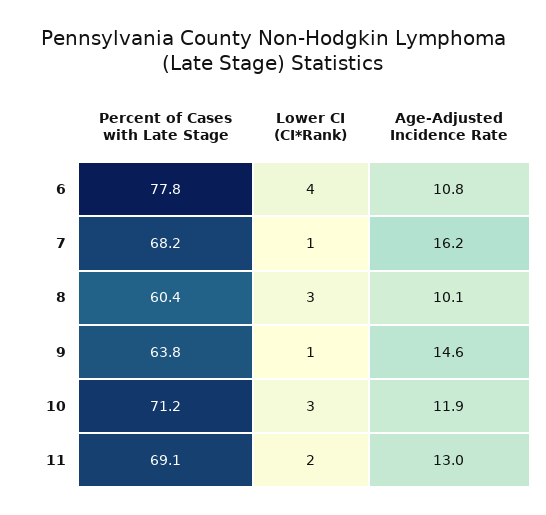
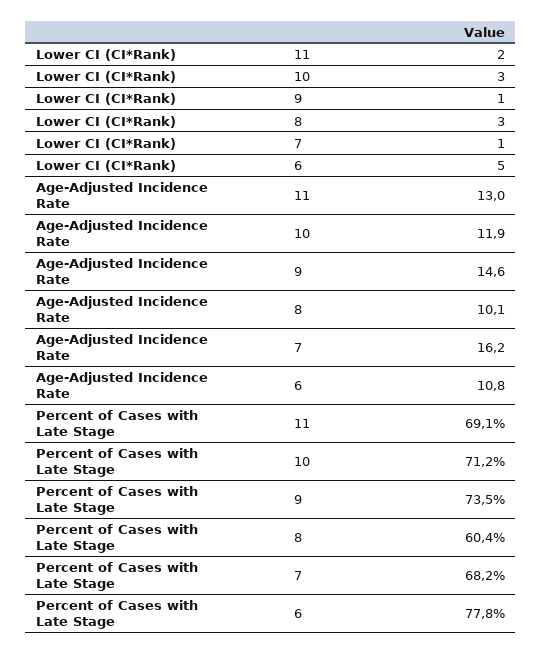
Lower CI (CI*Rank), 6: 4 -> 5
Percent of Cases with Late Stage, 9: 63.8 -> 73.5

